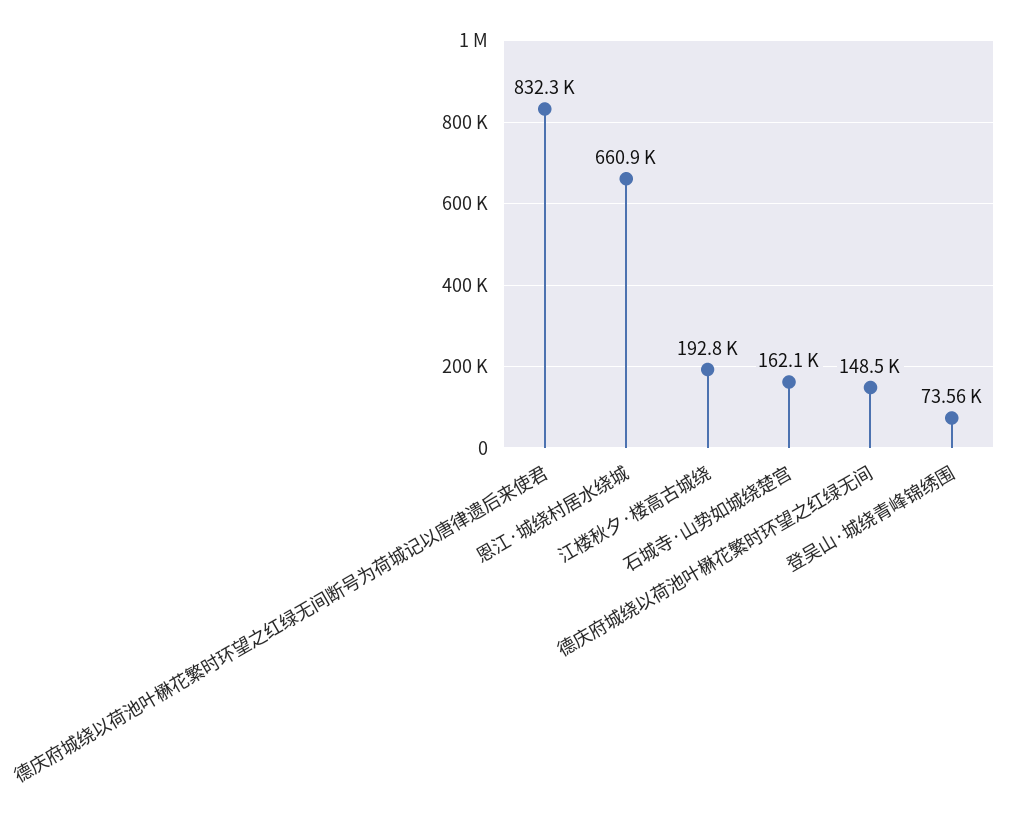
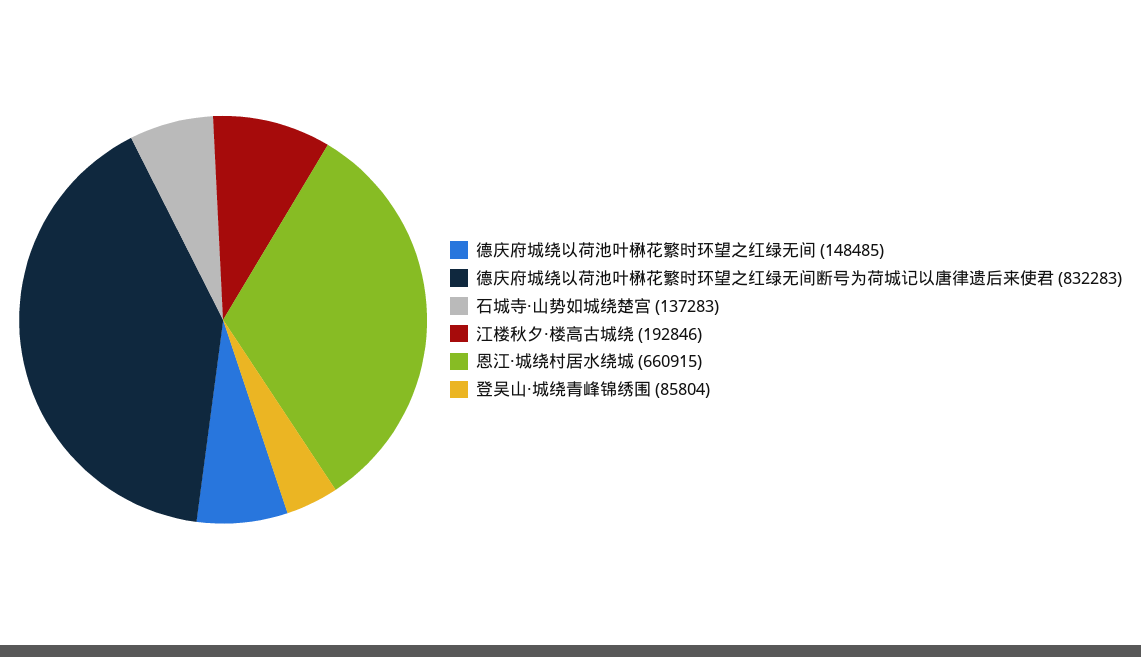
石城寺·山势如城绕楚宫: 162100 -> 137283
登吴山·城绕青峰锦绣围: 73560 -> 85804

